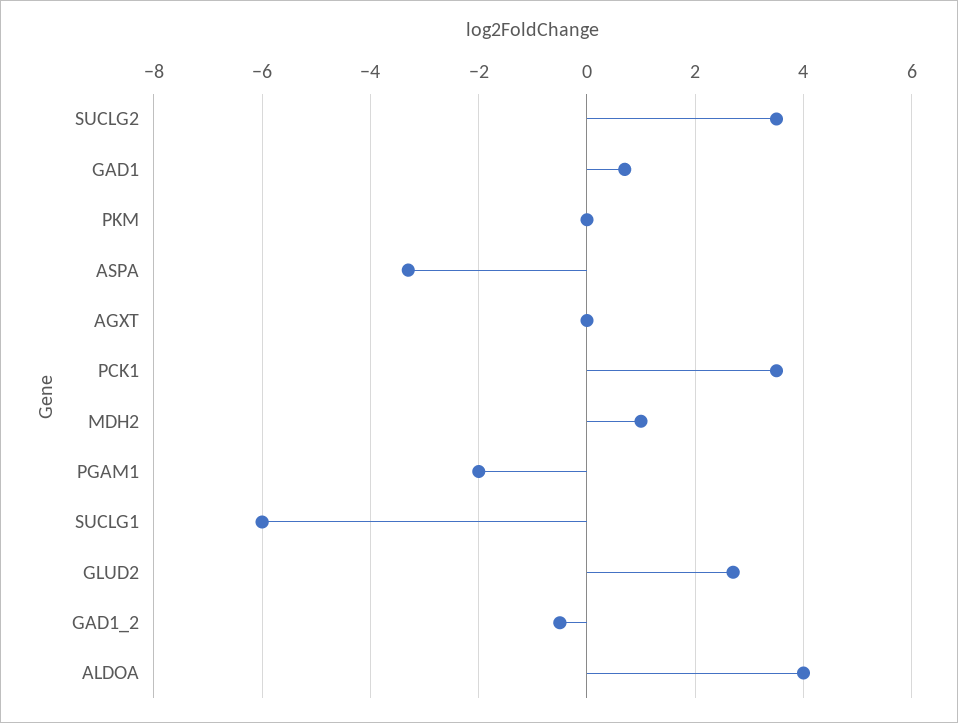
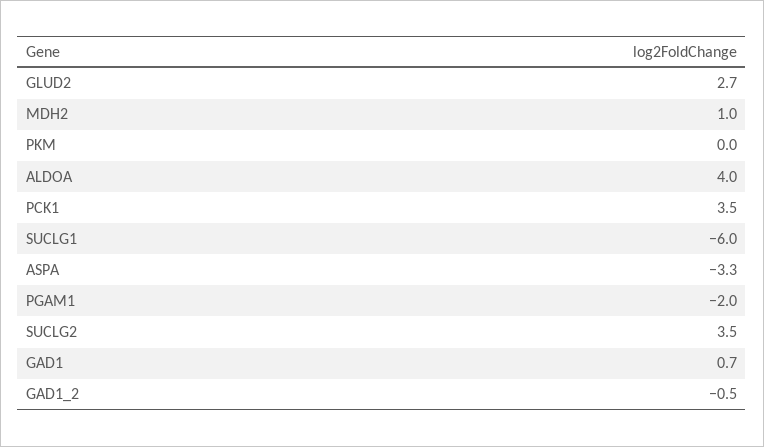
AGXT: 0 -> none

